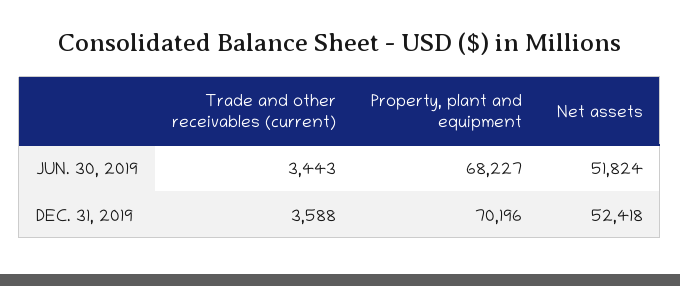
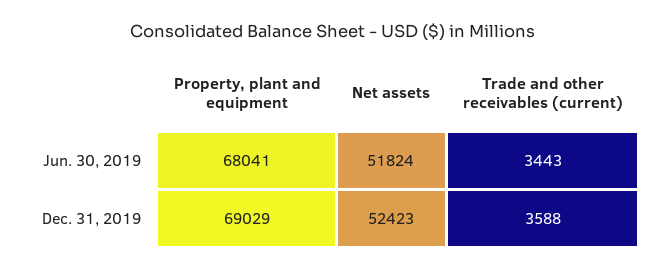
Property, plant and equipment, JUN. 30, 2019: 68227 -> 68041
Property, plant and equipment, DEC. 31, 2019: 70196 -> 69029
Net assets, DEC. 31, 2019: 52418 -> 52423

